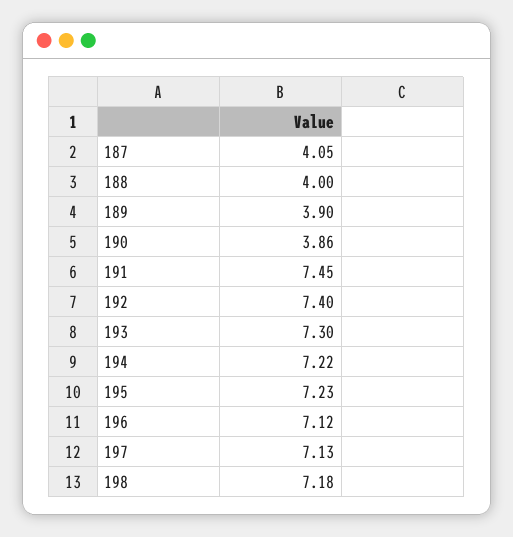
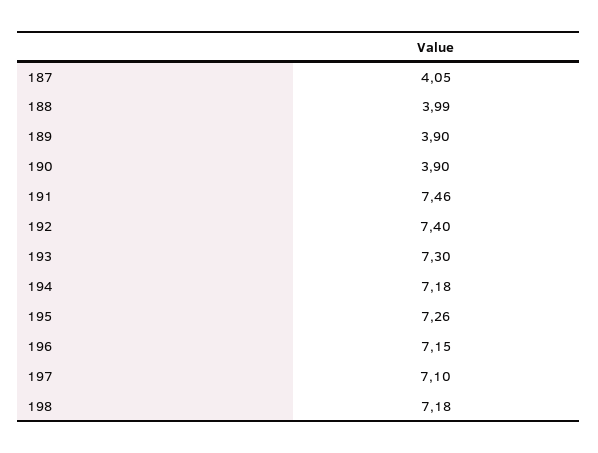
188: 4 -> 3.99
190: 3.86 -> 3.9
191: 7.45 -> 7.46
194: 7.22 -> 7.18
195: 7.23 -> 7.26
196: 7.12 -> 7.15
197: 7.13 -> 7.1

